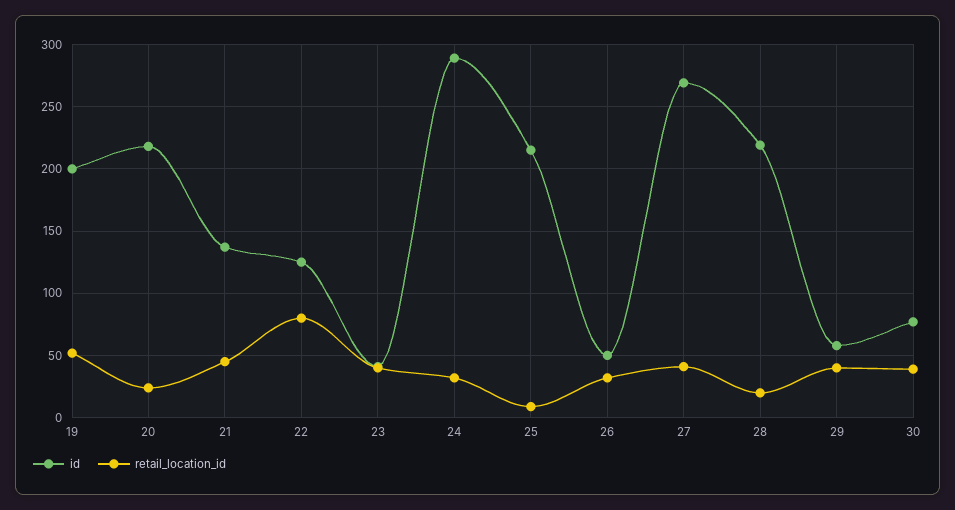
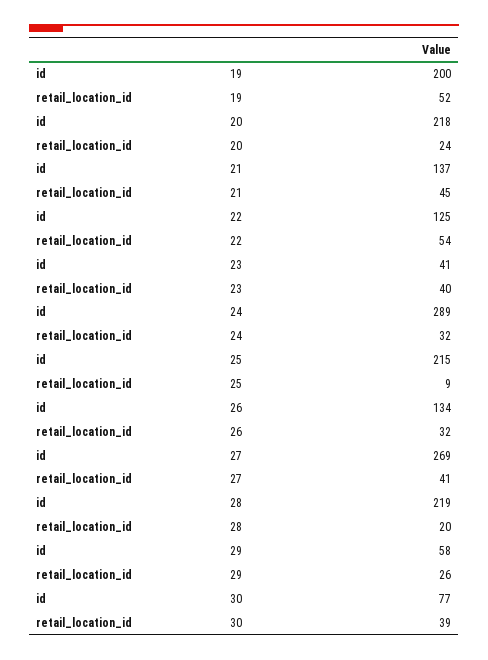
retail_location_id, 22: 80 -> 54
id, 26: 50 -> 134
retail_location_id, 29: 40 -> 26

